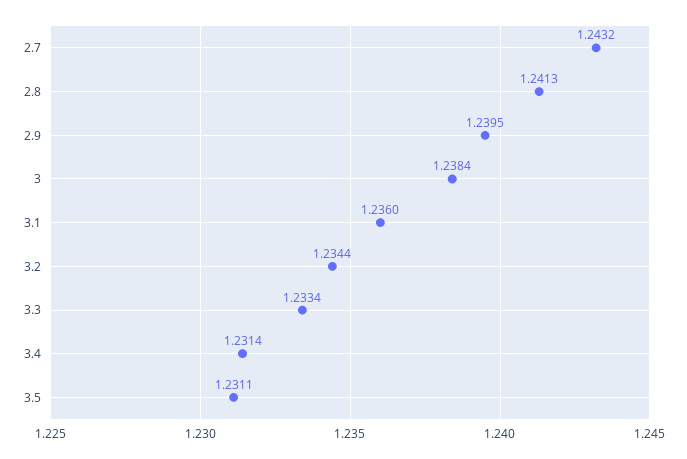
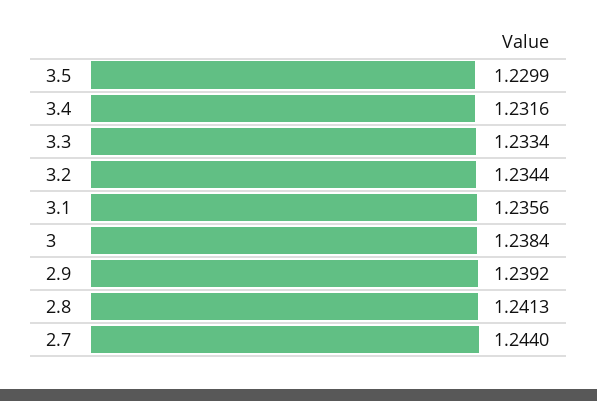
2.7: 1.2432 -> 1.244
2.9: 1.2395 -> 1.2392
3.1: 1.236 -> 1.2356
3.4: 1.2314 -> 1.2316
3.5: 1.2311 -> 1.2299

